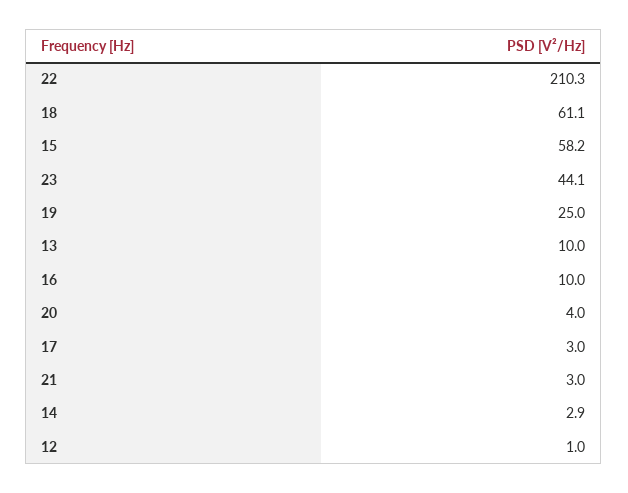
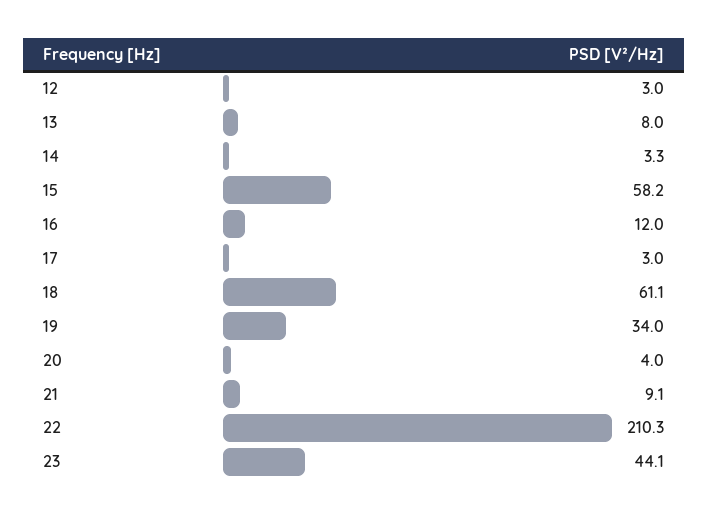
19: 25 -> 34
13: 10 -> 8
16: 10 -> 12
21: 3 -> 9.1
14: 2.9 -> 3.3
12: 1 -> 3

